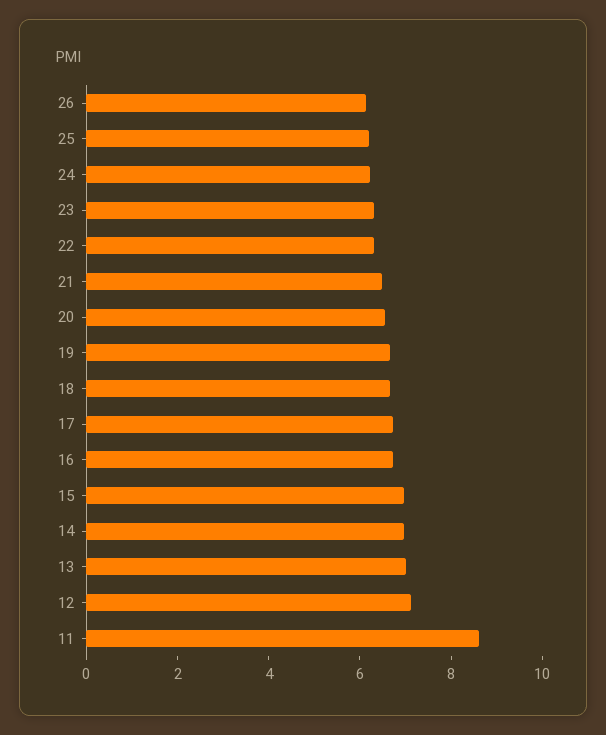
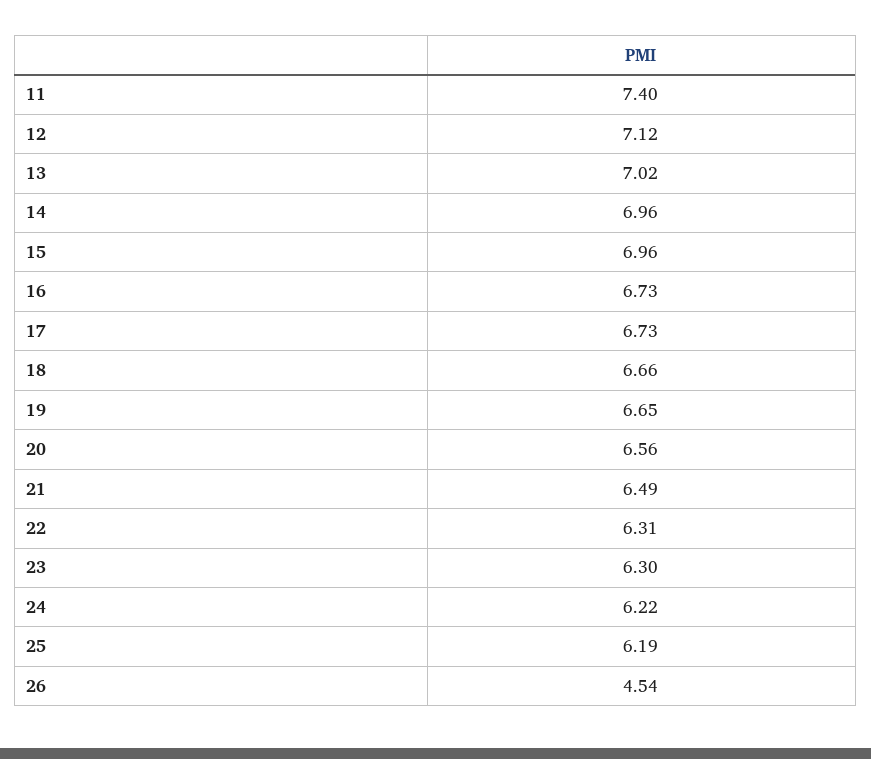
26: 6 -> 4.54
11: 8.5 -> 7.4

